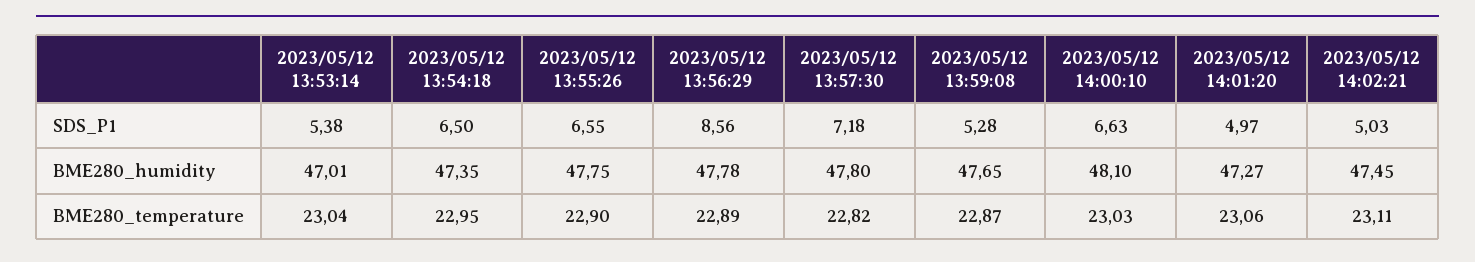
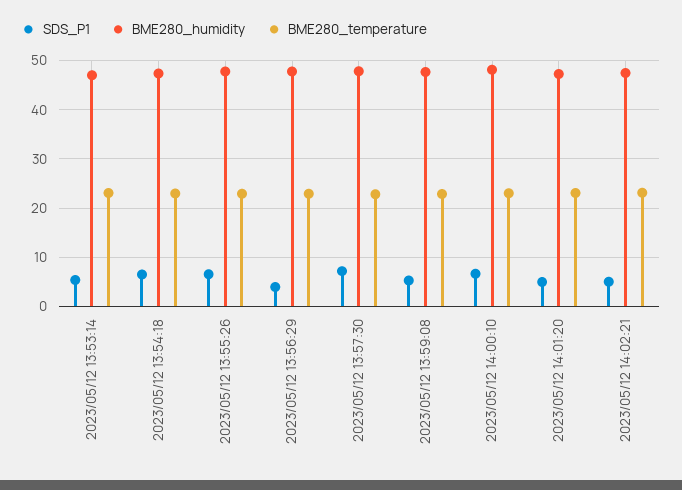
SDS_P1, 2023/05/12 13:56:29: 8.56 -> 4

